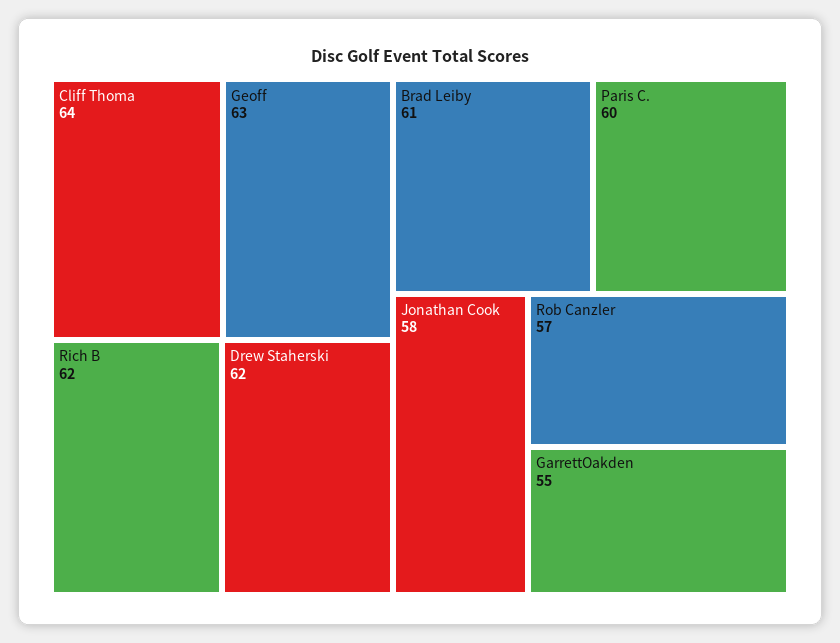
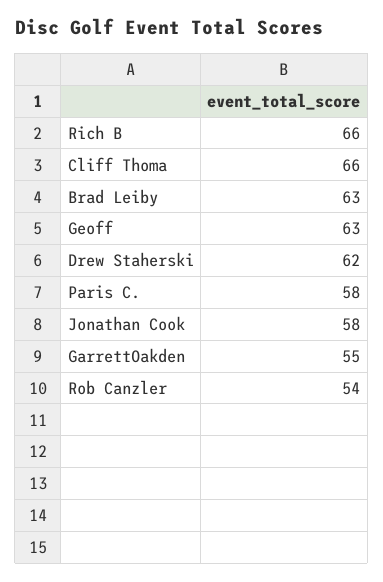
Cliff Thoma: 64 -> 66
Rich B: 62 -> 66
Brad Leiby: 61 -> 63
Paris C.: 60 -> 58
Rob Canzler: 57 -> 54

